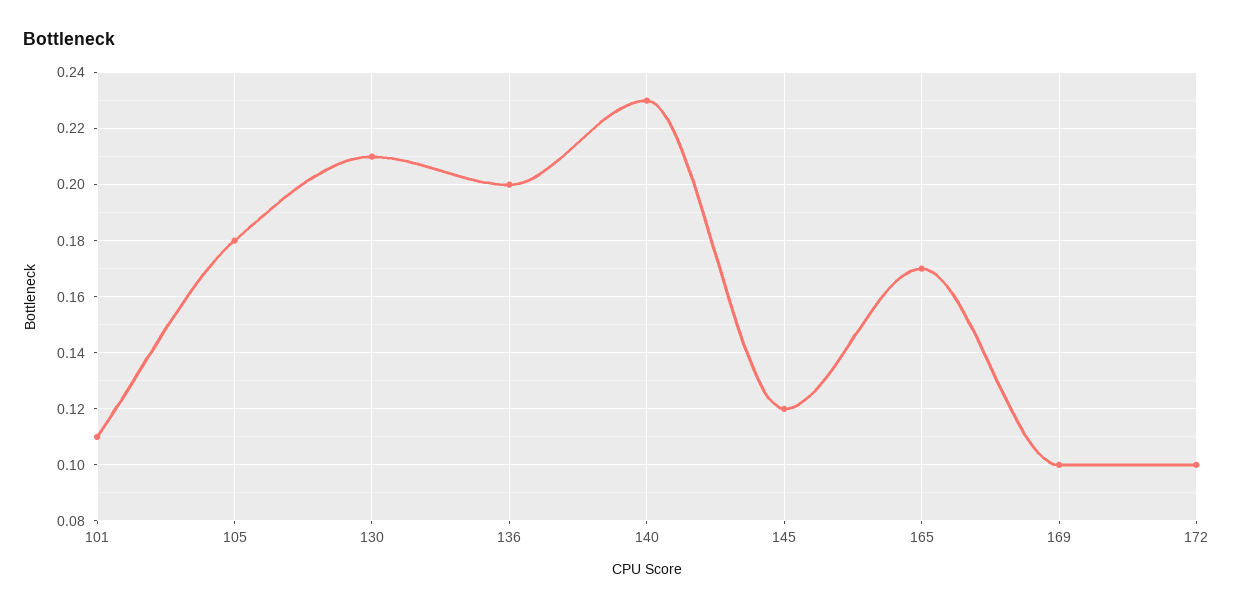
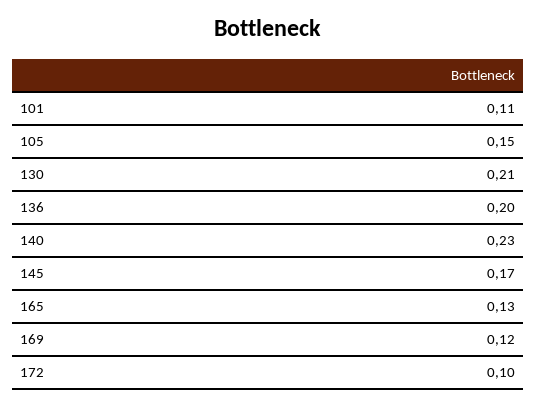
105: 0.18 -> 0.15
145: 0.12 -> 0.17
165: 0.17 -> 0.13
169: 0.1 -> 0.12

